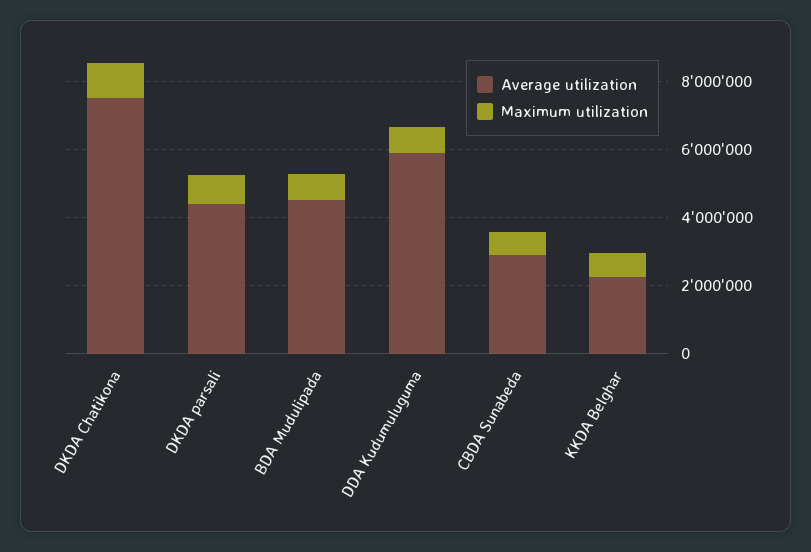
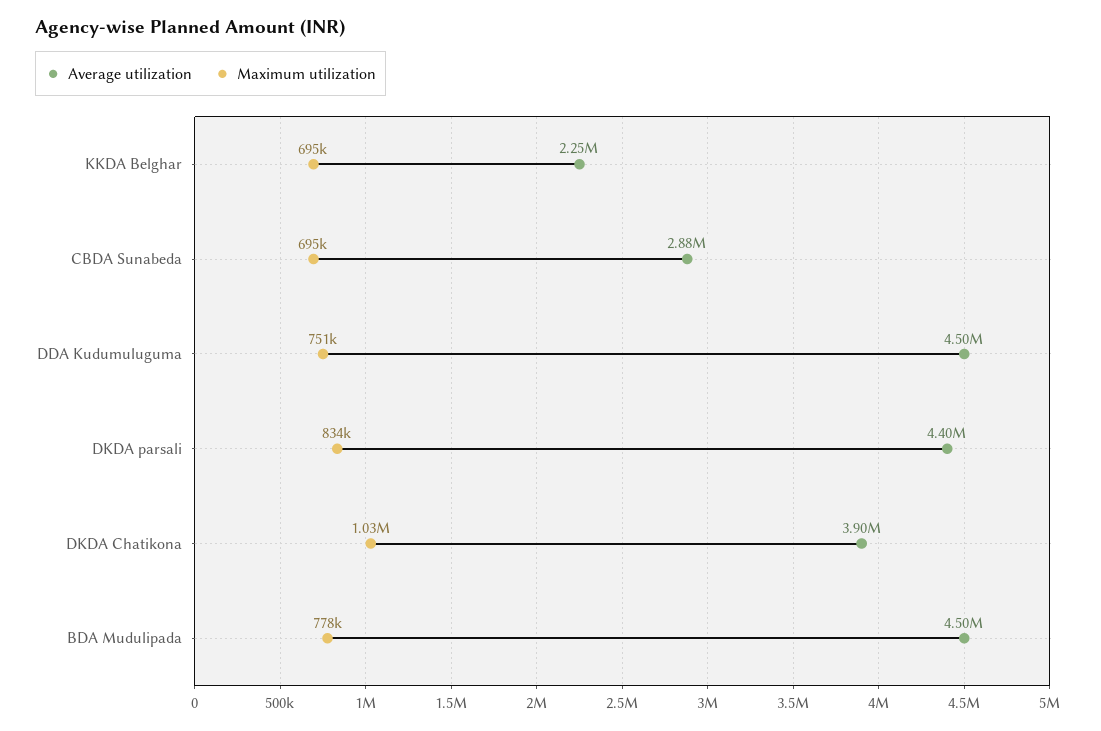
Average utilization, DKDA Chatikona: 7500000 -> 3900000
Average utilization, DDA Kudumuluguma: 6000000 -> 4500000

